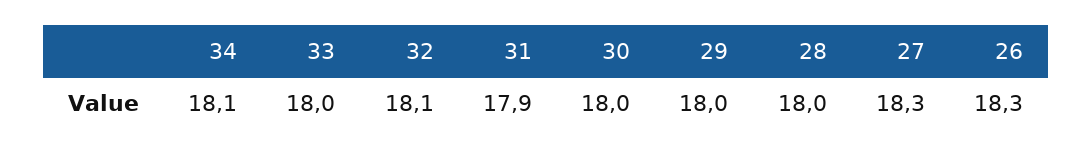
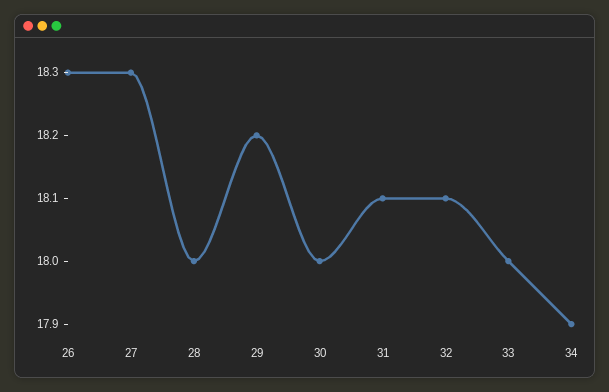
34: 18.1 -> 17.9
31: 17.9 -> 18.1
29: 18 -> 18.2

